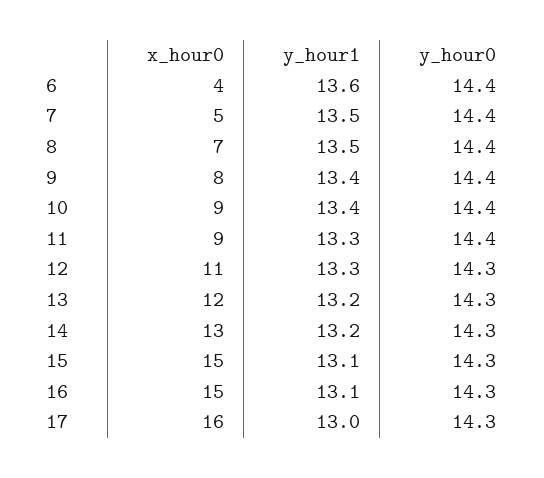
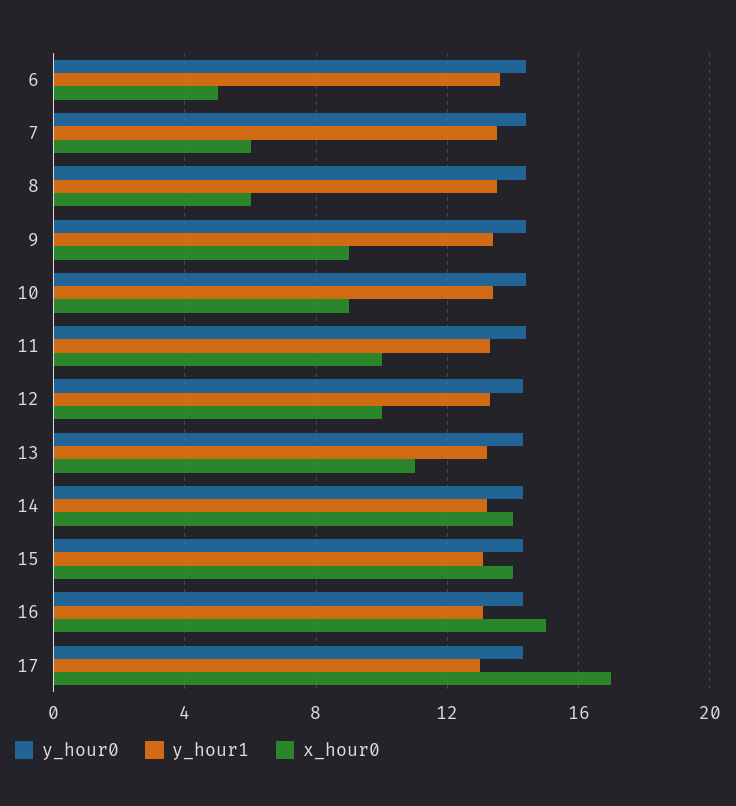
x_hour0, 6: 4 -> 5
x_hour0, 7: 5 -> 6
x_hour0, 8: 7 -> 6
x_hour0, 9: 8 -> 9
x_hour0, 11: 9 -> 10
x_hour0, 12: 11 -> 10
x_hour0, 13: 12 -> 11
x_hour0, 14: 13 -> 14
x_hour0, 15: 15 -> 14
x_hour0, 17: 16 -> 17

